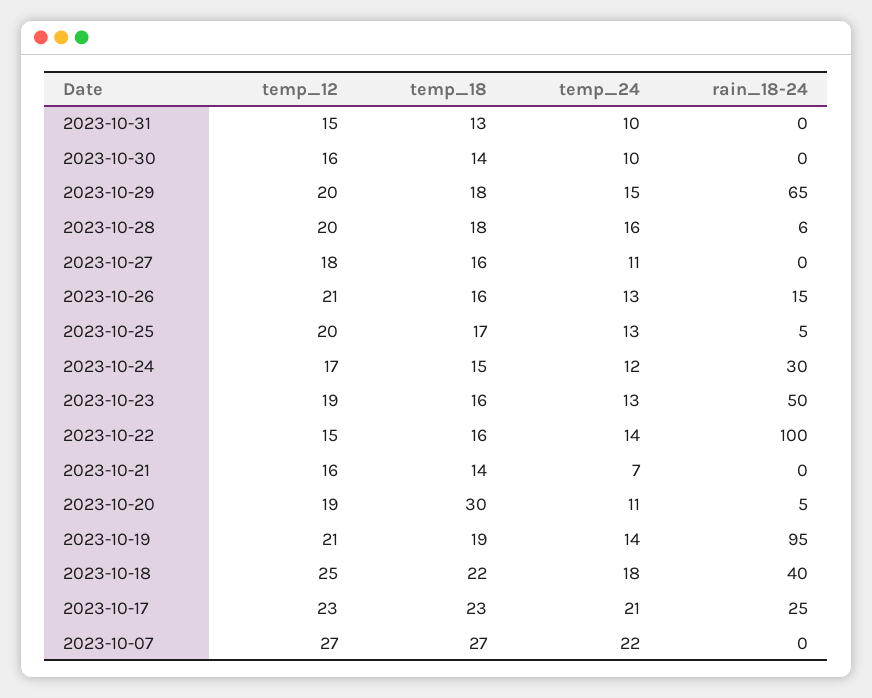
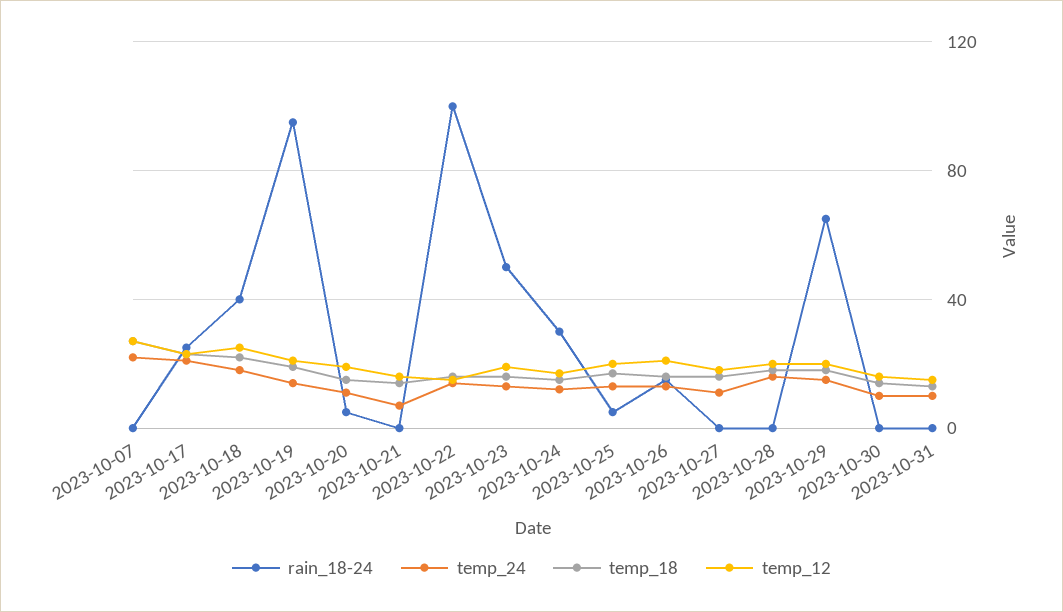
rain_18-24, 2023-10-28: 6 -> 0
temp_18, 2023-10-20: 30 -> 15

